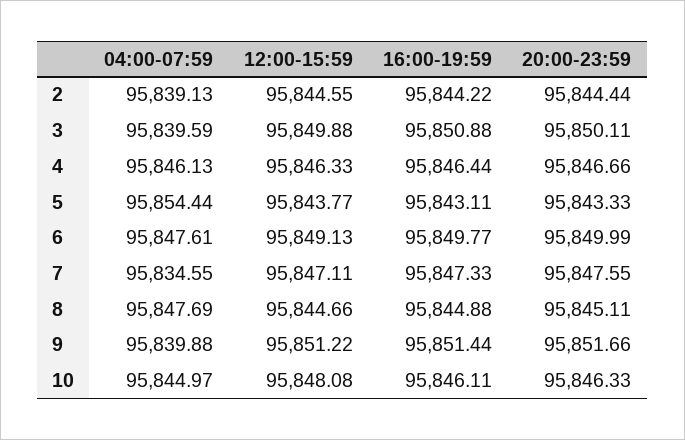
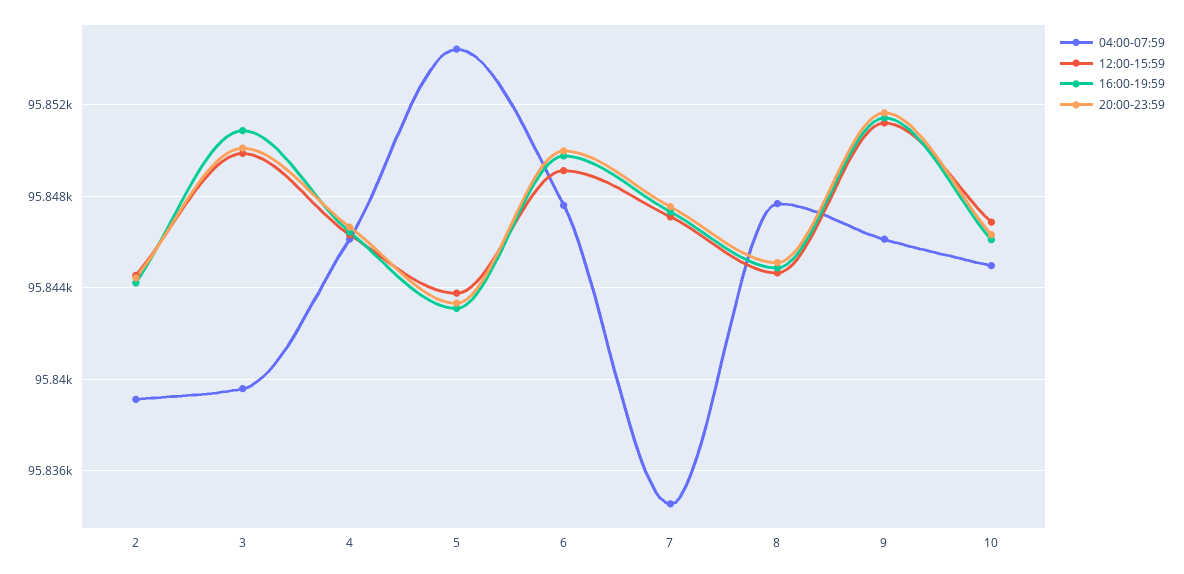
04:00-07:59, 9: 95839.88 -> 95846
12:00-15:59, 10: 95848.08 -> 95847

